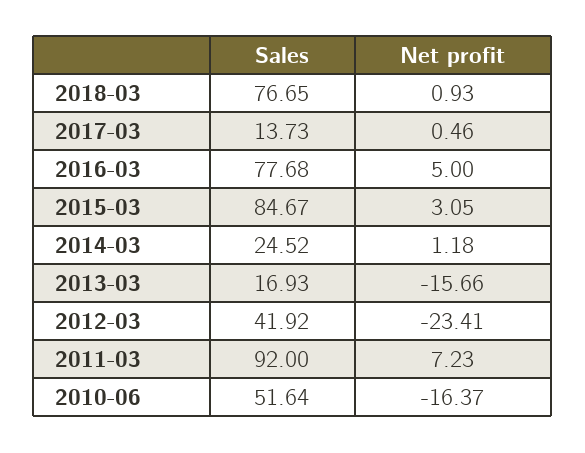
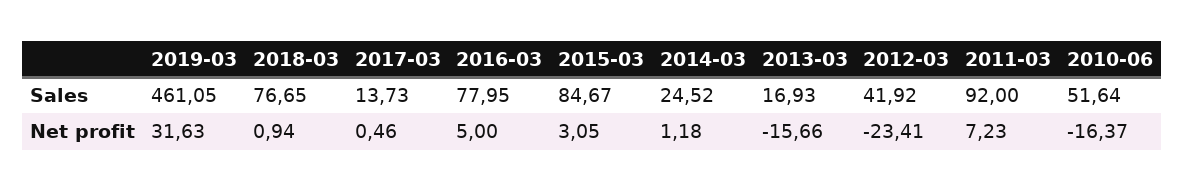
Net profit, 2018-03: 0.93 -> 0.94
Sales, 2016-03: 77.68 -> 77.95
Sales, 2019-03: none -> 461.05
Net profit, 2019-03: none -> 31.63

